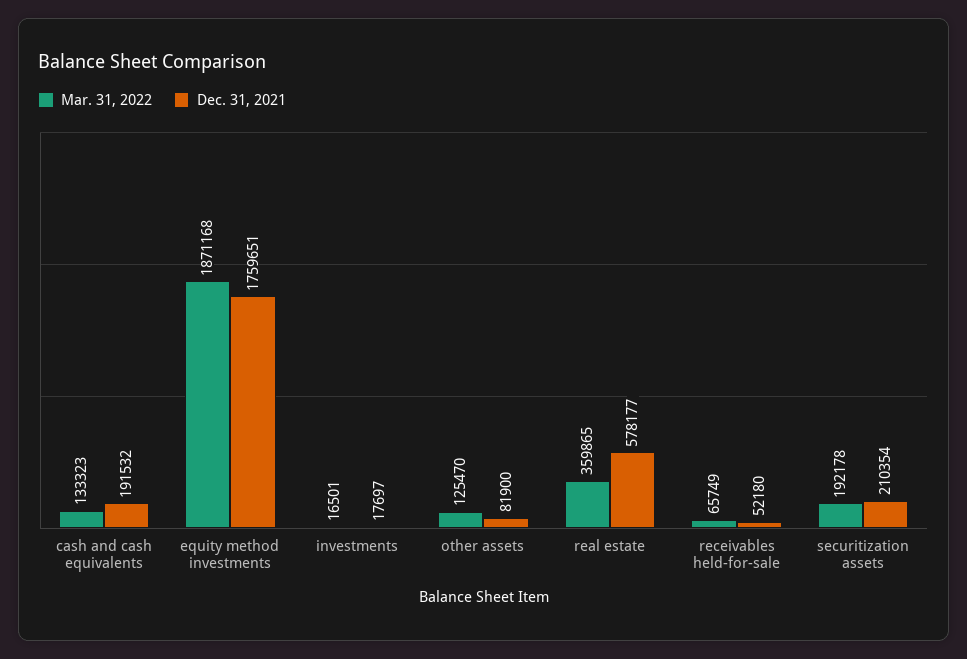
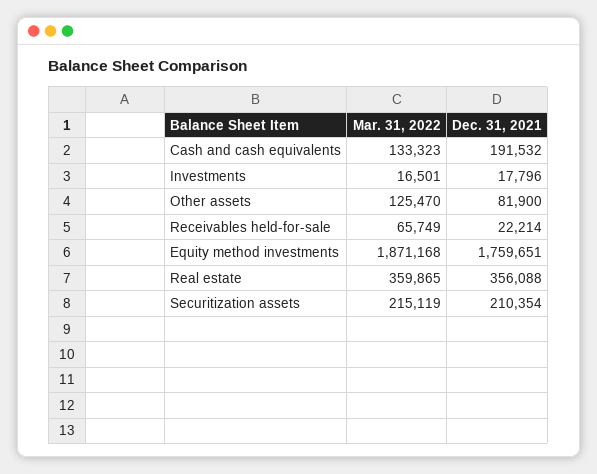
Dec. 31, 2021, investments: 17697 -> 17796
Dec. 31, 2021, real estate: 578177 -> 356088
Dec. 31, 2021, receivables held-for-sale: 52180 -> 22214
Mar. 31, 2022, securitization assets: 192178 -> 215119

